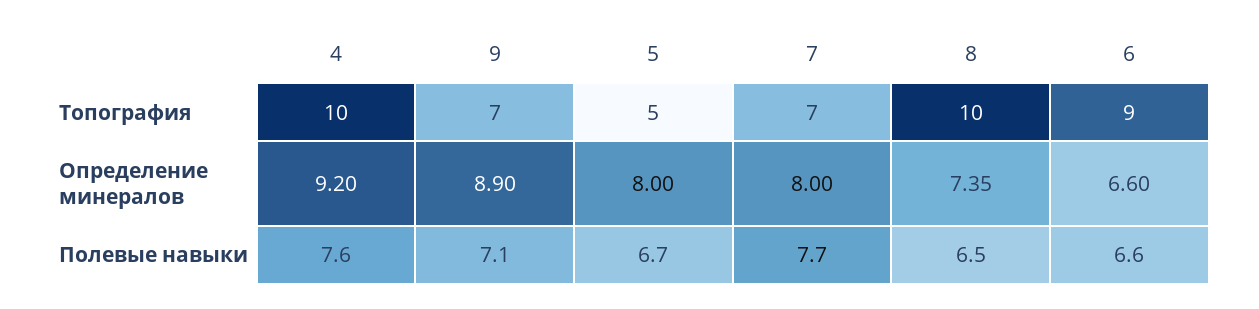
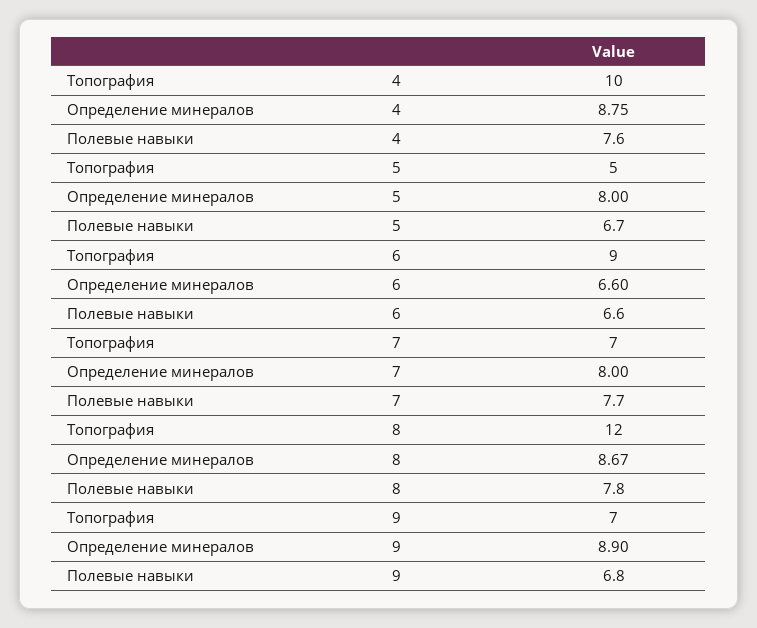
8, Топография: 10 -> 12
4, Определение минералов: 9.2 -> 8.75
8, Определение минералов: 7.35 -> 8.67
9, Полевые навыки: 7.1 -> 6.8
8, Полевые навыки: 6.5 -> 7.8

